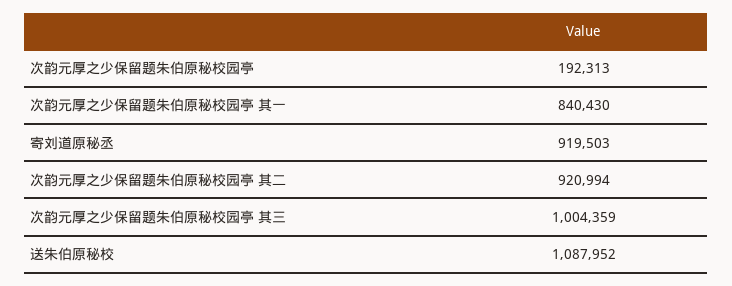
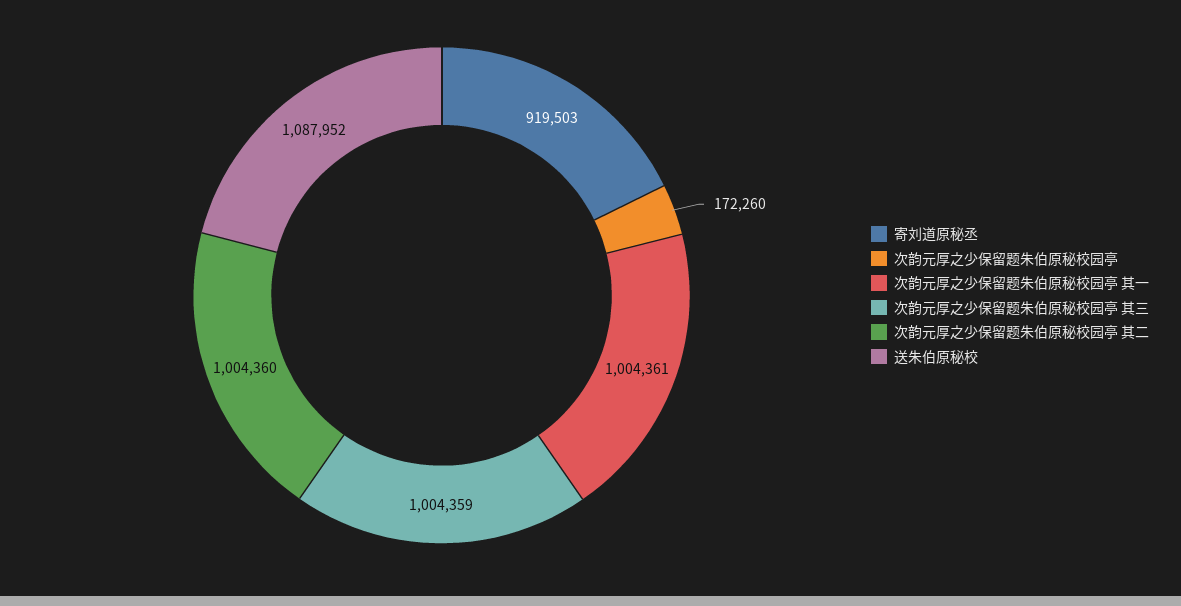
次韵元厚之少保留题朱伯原秘校园亭: 192313 -> 172260
次韵元厚之少保留题朱伯原秘校园亭 其一: 840430 -> 1004361
次韵元厚之少保留题朱伯原秘校园亭 其二: 920994 -> 1004360

